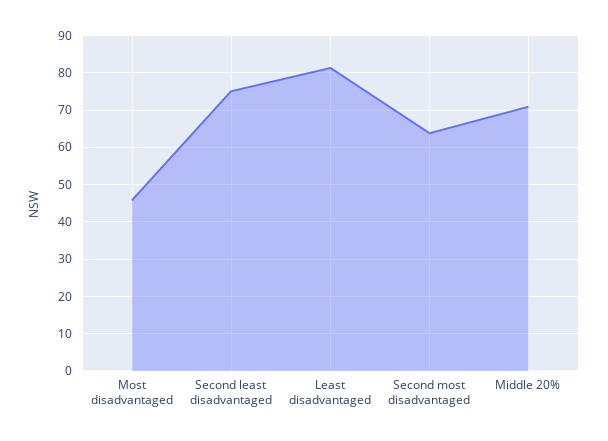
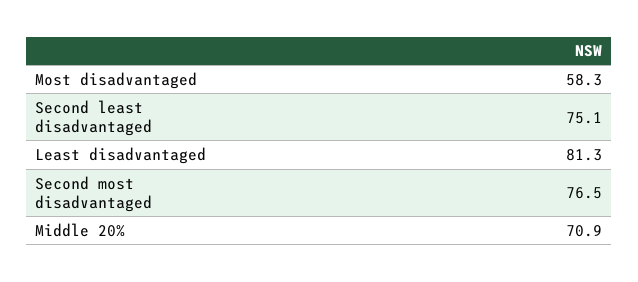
Most disadvantaged: 46 -> 58.3
Second most disadvantaged: 64 -> 76.5

